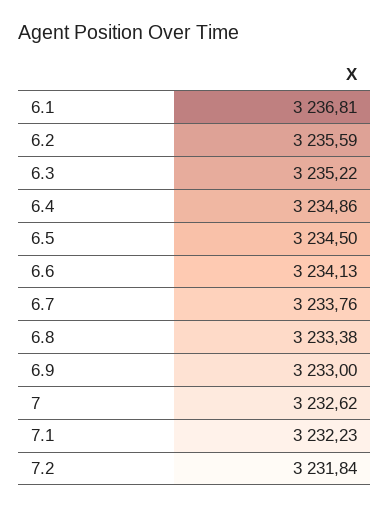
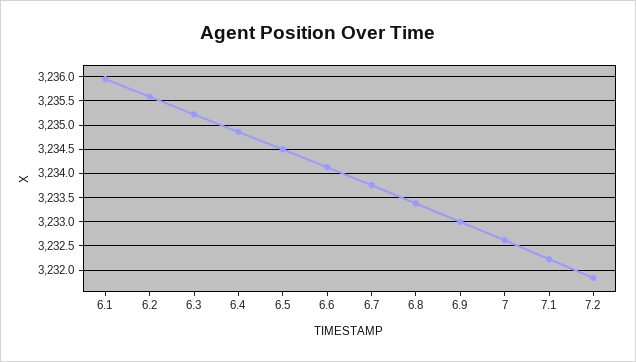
6.1: 3236.81 -> 3236

